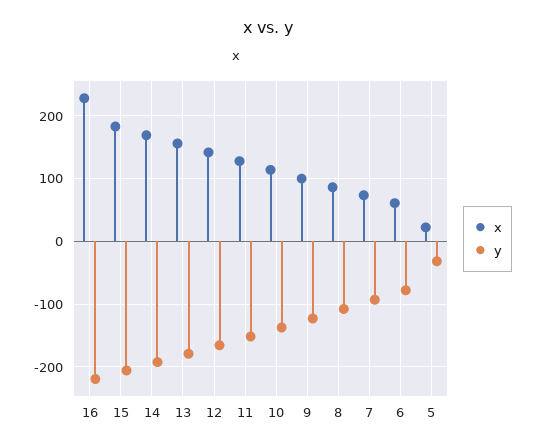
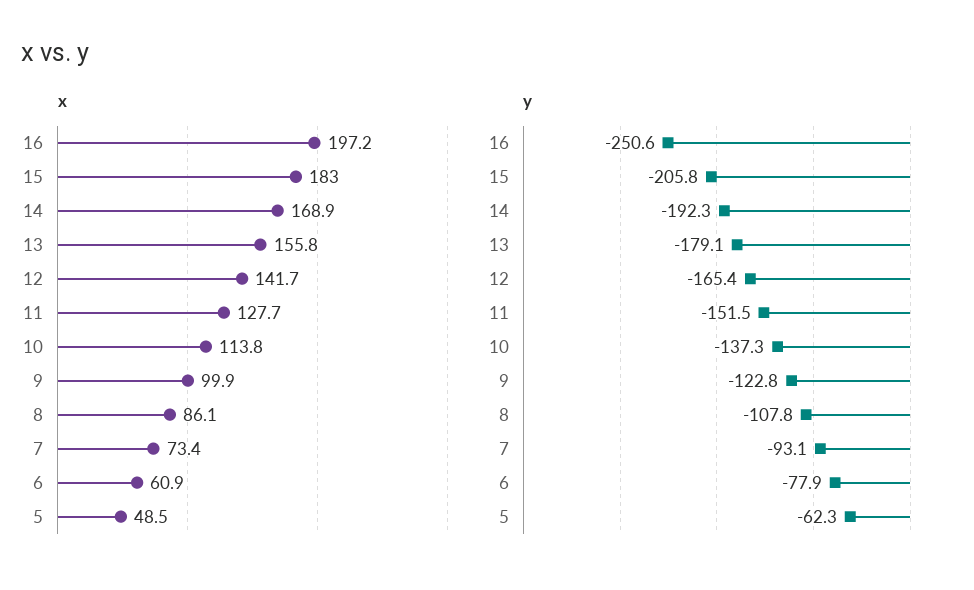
x, 16: 230 -> 197.2
y, 16: -220 -> -250.6
x, 5: 20 -> 48.5
y, 5: -30 -> -62.3

